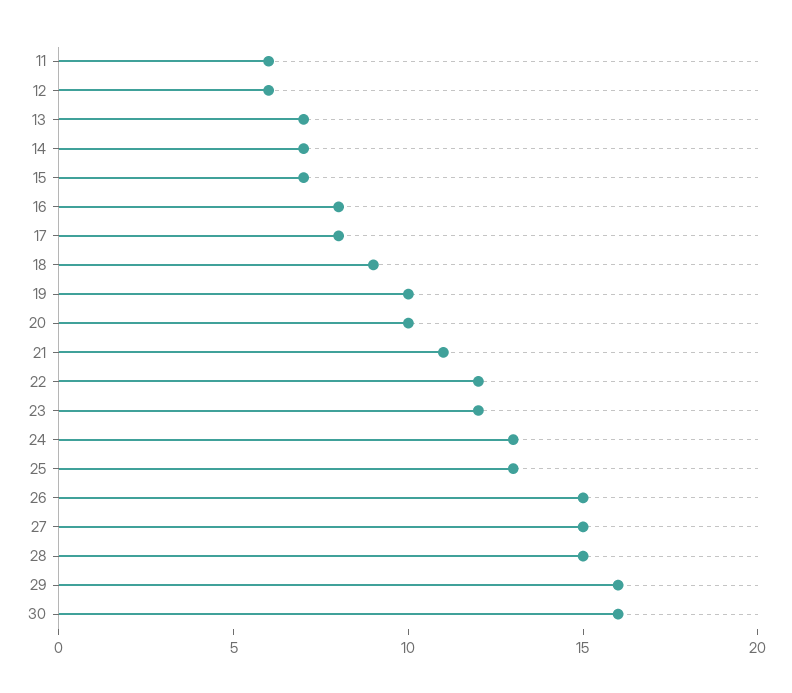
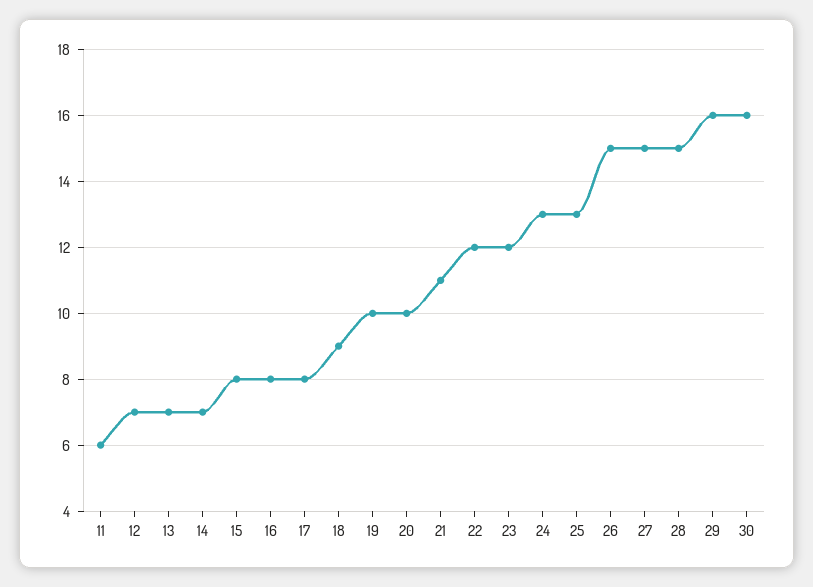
12: 6 -> 7
15: 7 -> 8

